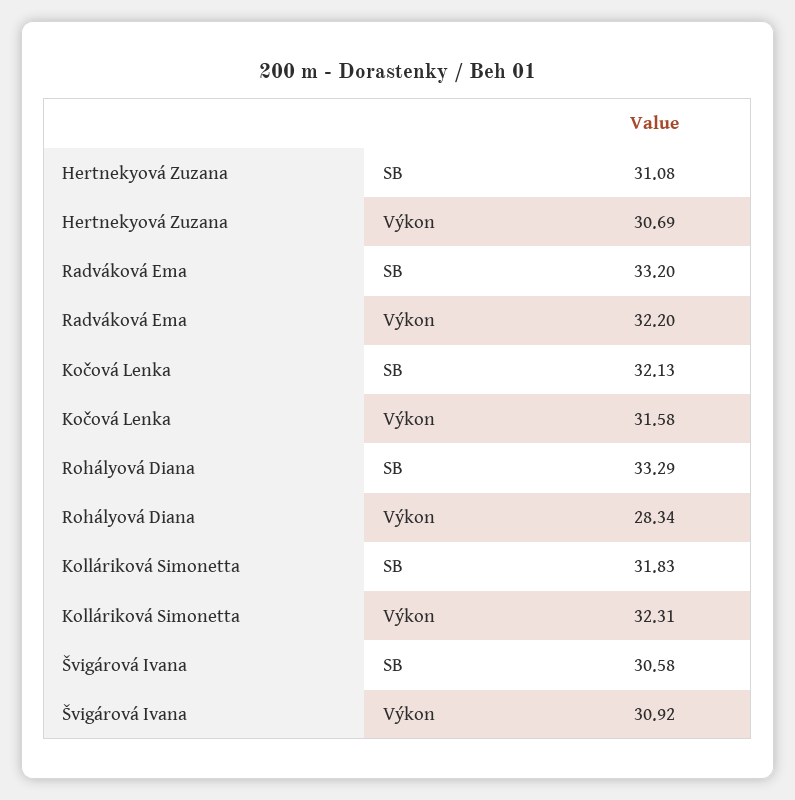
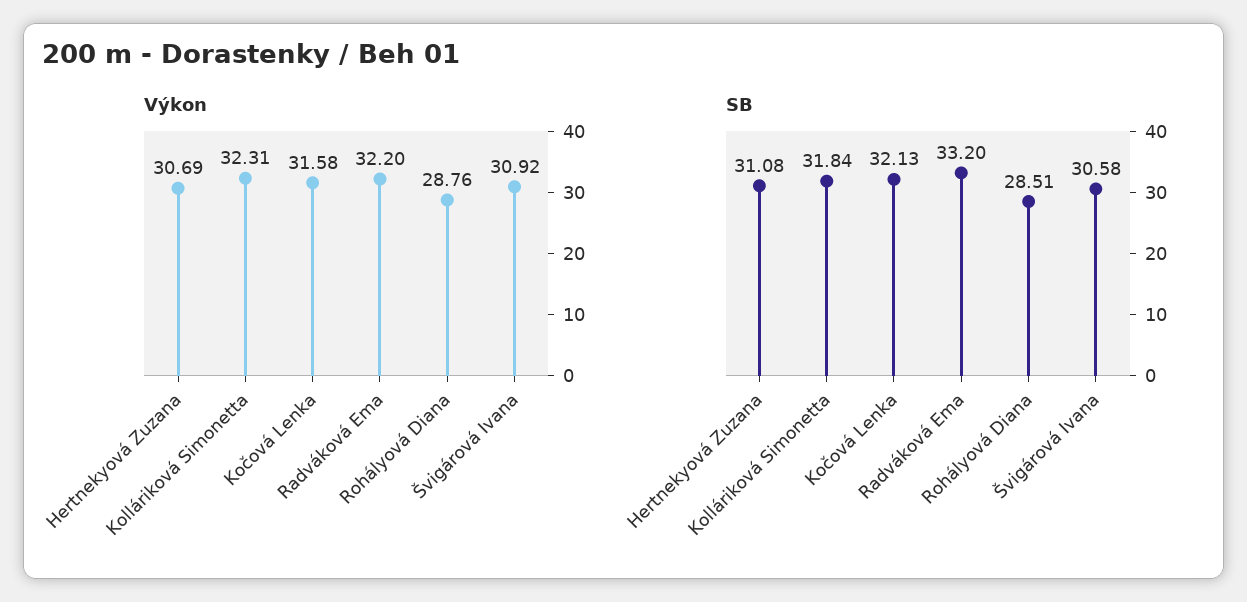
SB, Rohályová Diana: 33.29 -> 28.51
Výkon, Rohályová Diana: 28.34 -> 28.76
SB, Kolláriková Simonetta: 31.83 -> 31.84

